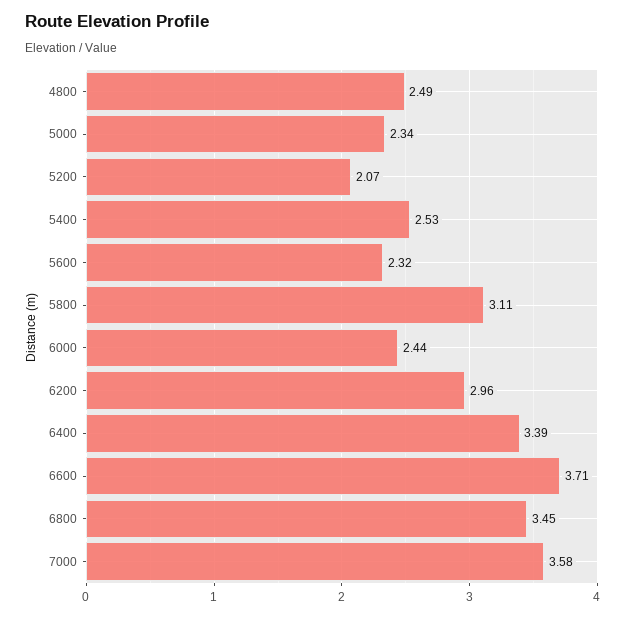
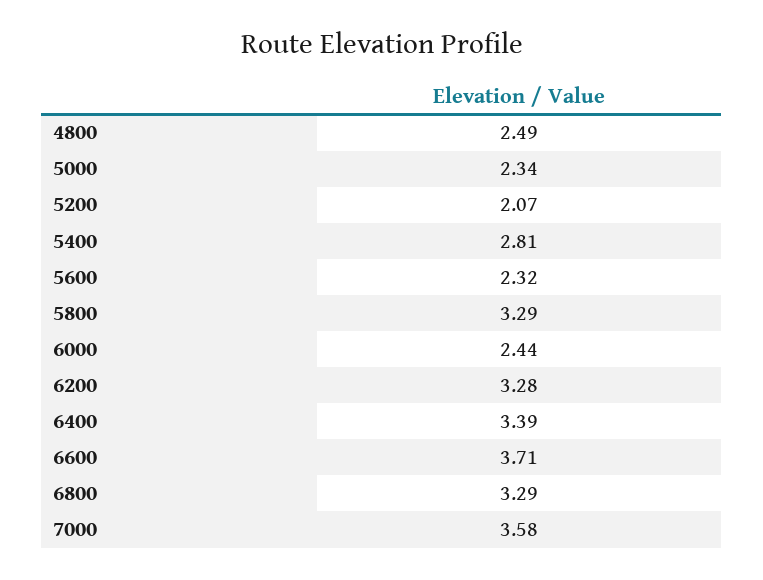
5400: 2.53 -> 2.81
5800: 3.11 -> 3.29
6200: 2.96 -> 3.28
6800: 3.45 -> 3.29

